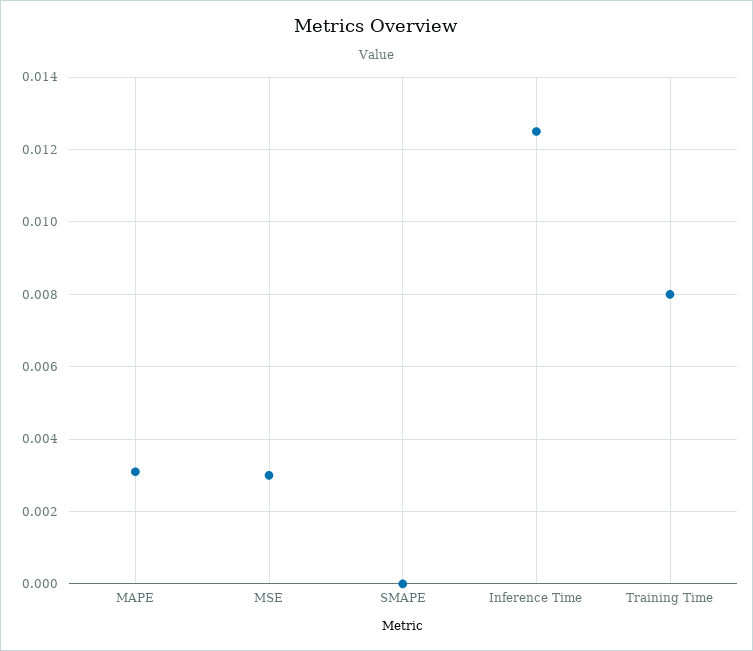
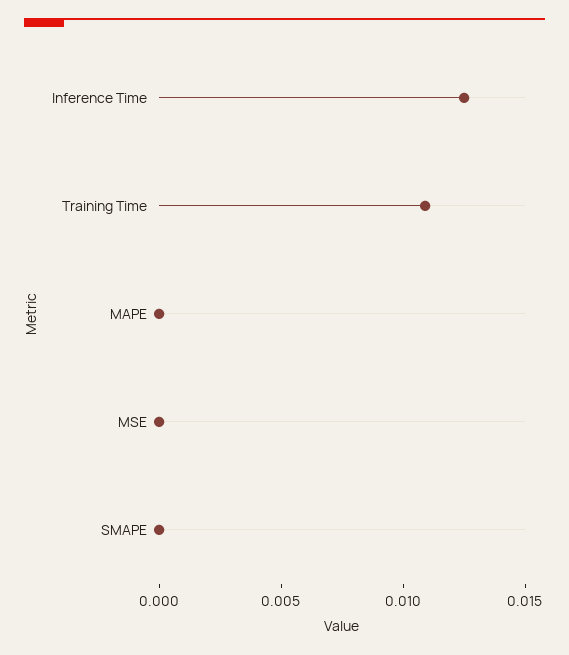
MAPE: 0.003 -> 0
MSE: 0.003 -> 0
Training Time: 0.008 -> 0.011

